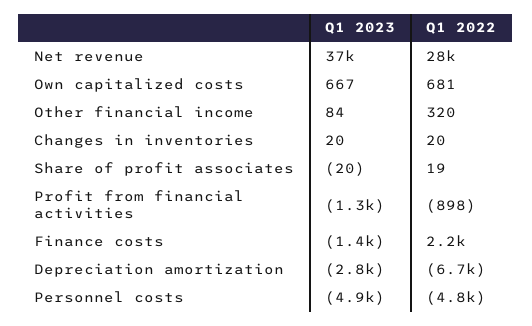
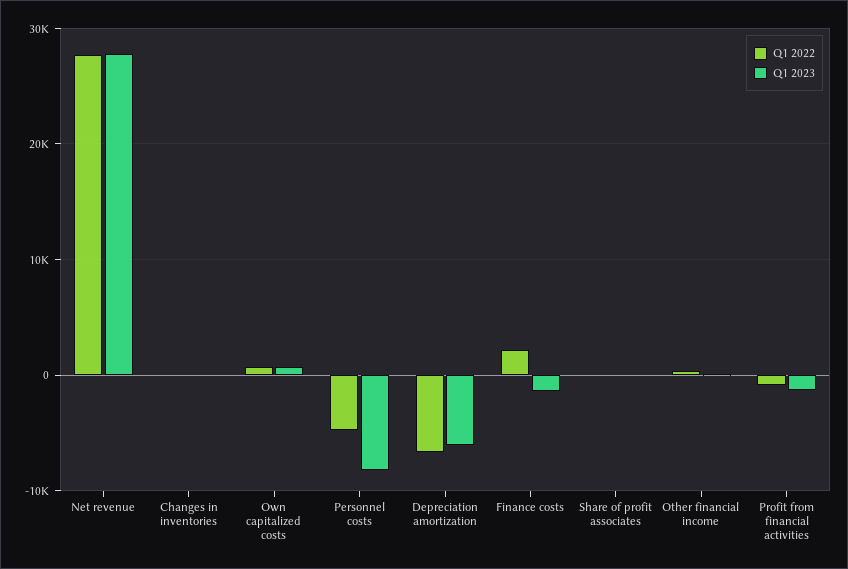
Q1 2023, Net revenue: 37000 -> 28000
Q1 2023, Depreciation amortization: -2800 -> -6000
Q1 2023, Personnel costs: -4900 -> -8000

